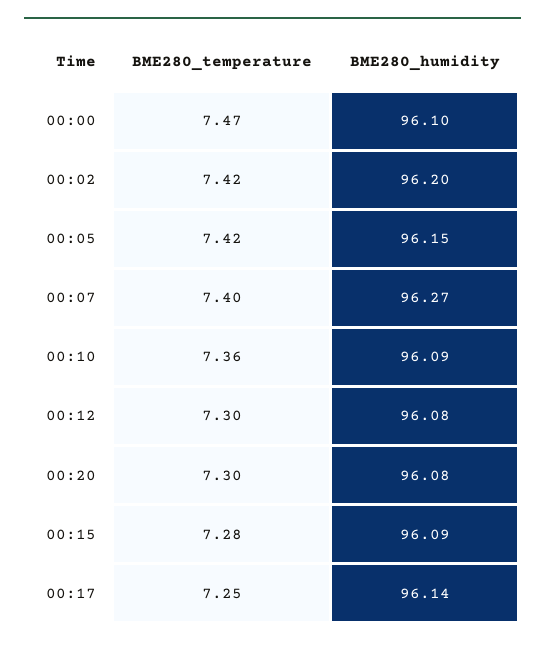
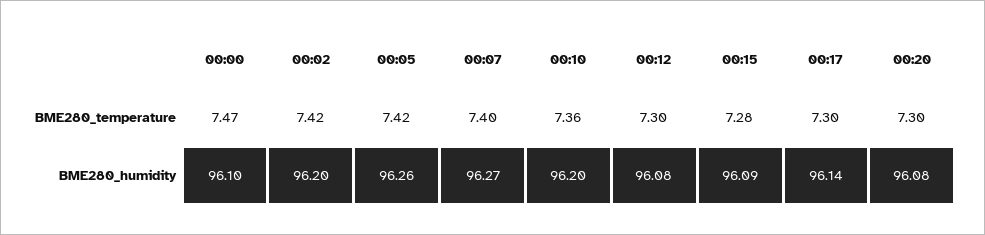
BME280_humidity, 00:05: 96.15 -> 96.26
BME280_humidity, 00:10: 96.09 -> 96.2
BME280_temperature, 00:17: 7.25 -> 7.3

